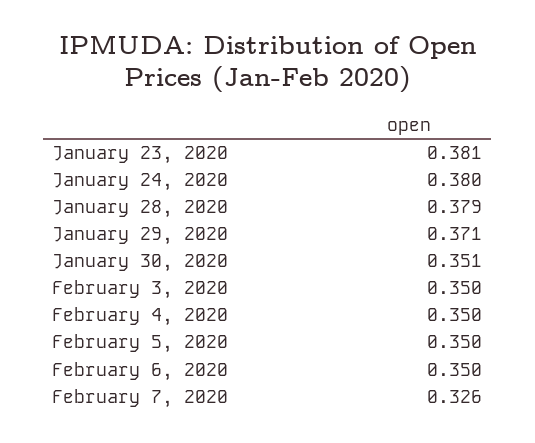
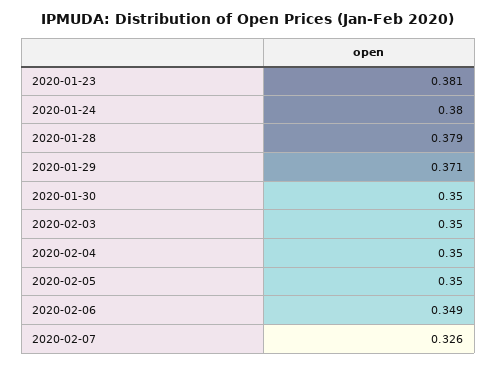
January 30, 2020: 0.351 -> 0.35
February 6, 2020: 0.35 -> 0.349

